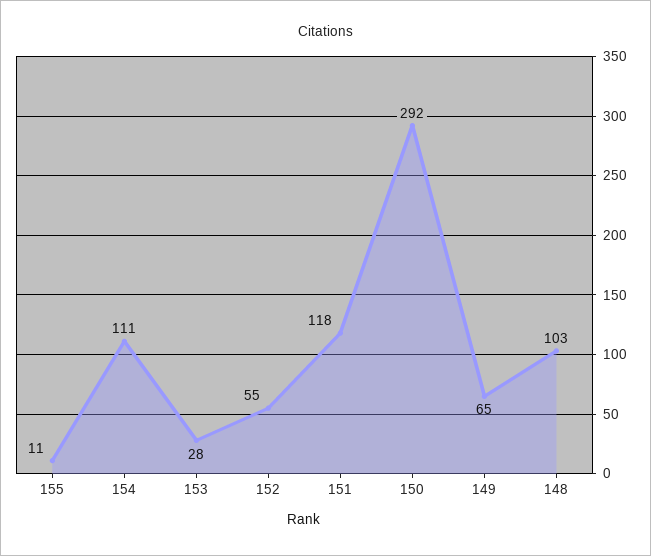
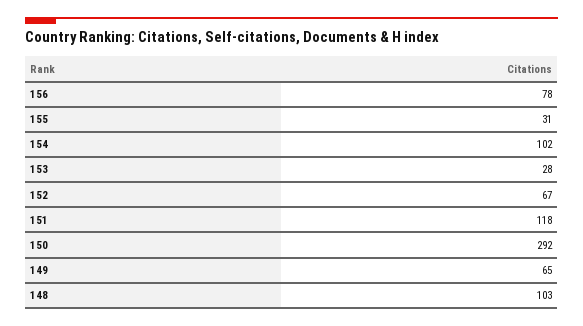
155: 11 -> 31
154: 111 -> 102
152: 55 -> 67
156: none -> 78

